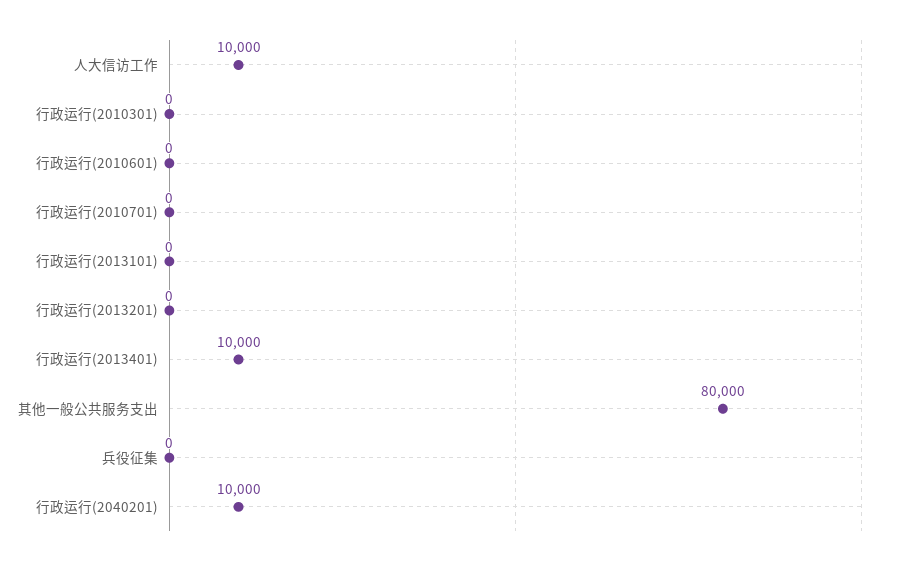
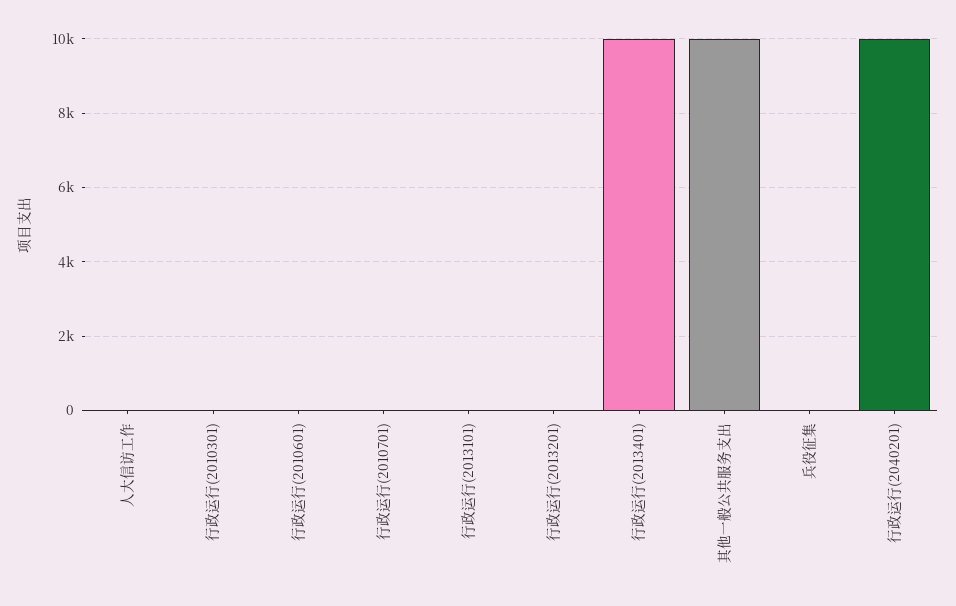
人大信访工作: 10000 -> 0
其他一般公共服务支出: 80000 -> 10000

